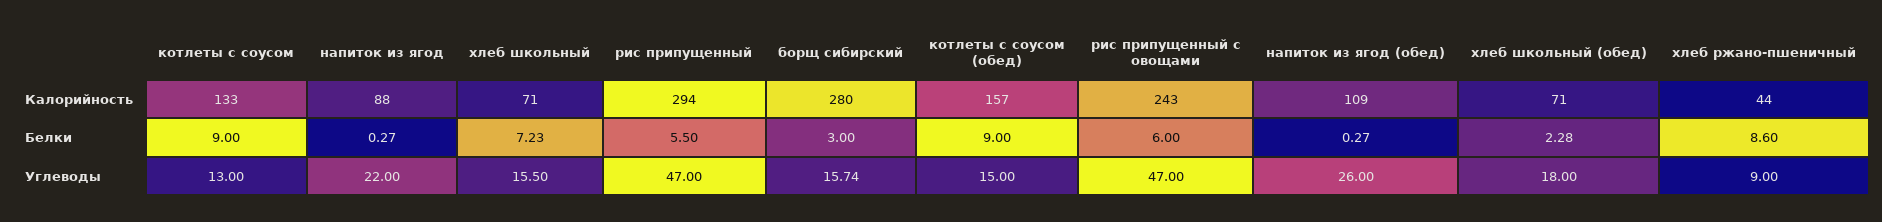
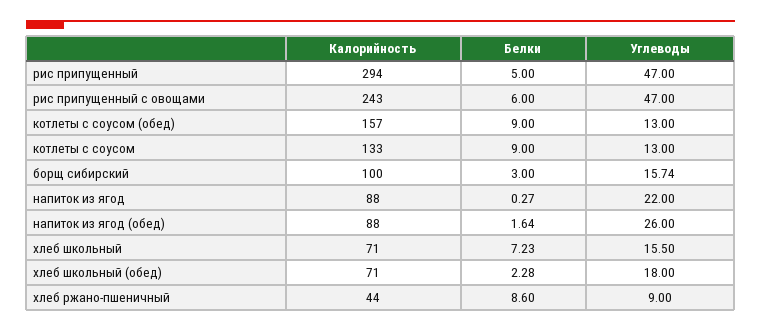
борщ сибирский, Калорийность: 280 -> 100
напиток из ягод (обед), Калорийность: 109 -> 88
рис припущенный, Белки: 5.5 -> 5
напиток из ягод (обед), Белки: 0.27 -> 1.64
котлеты с соусом (обед), Углеводы: 15 -> 13

